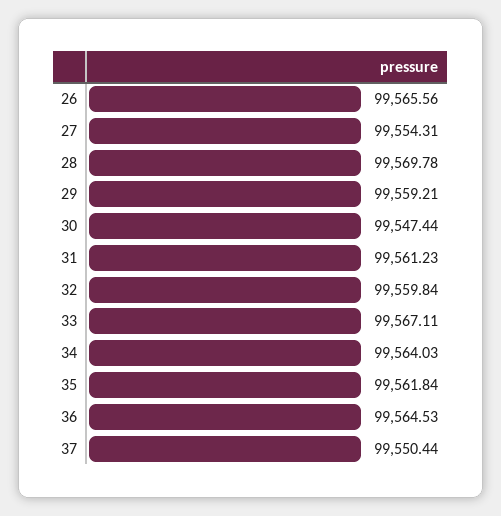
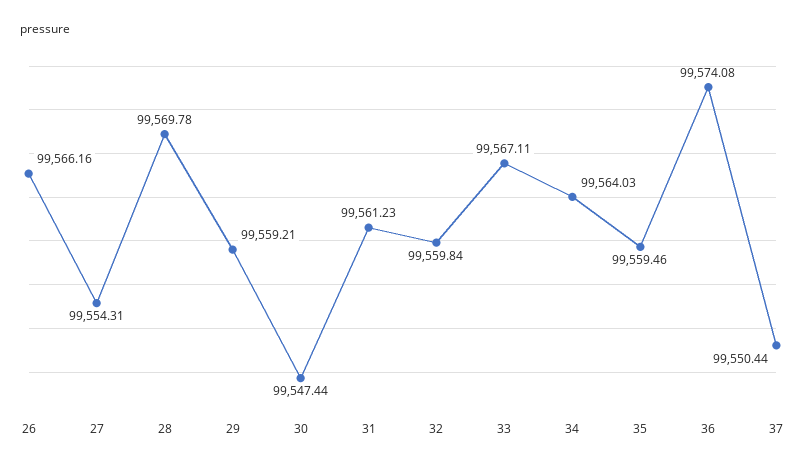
26: 99565.56 -> 99566.16
35: 99561.84 -> 99559.46
36: 99564.53 -> 99574.08

